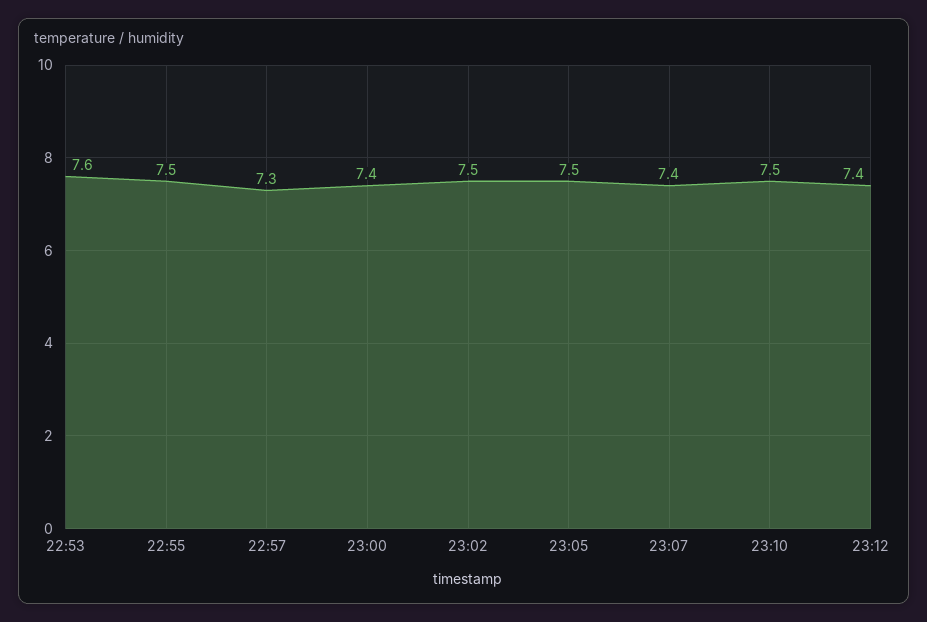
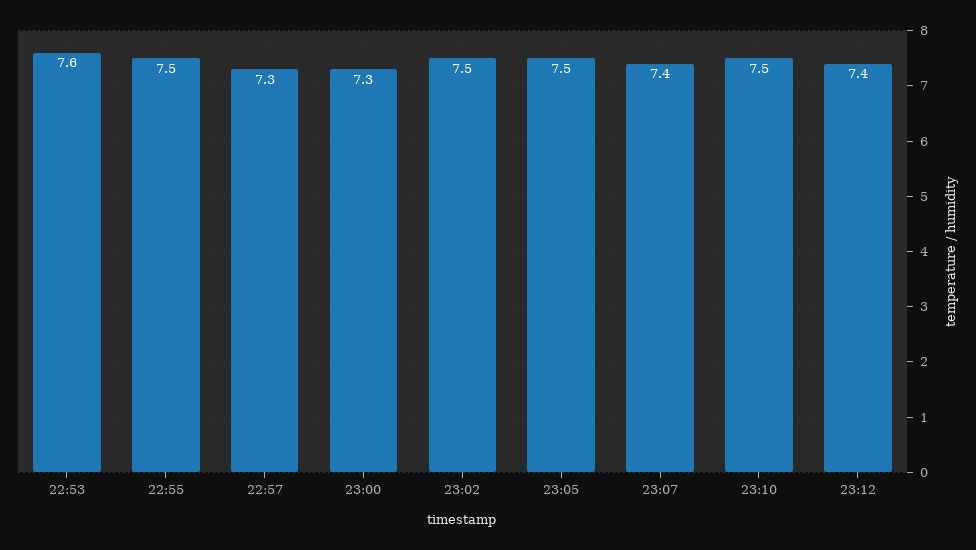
23:00: 7.4 -> 7.3

